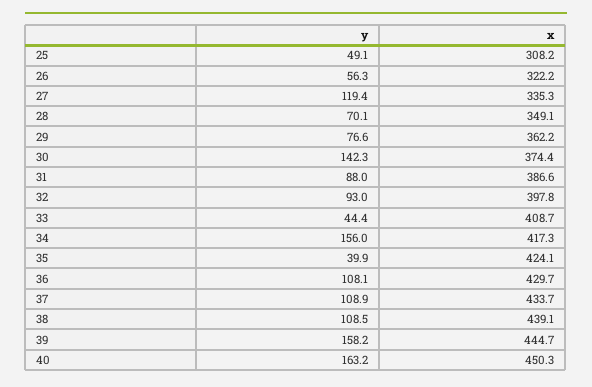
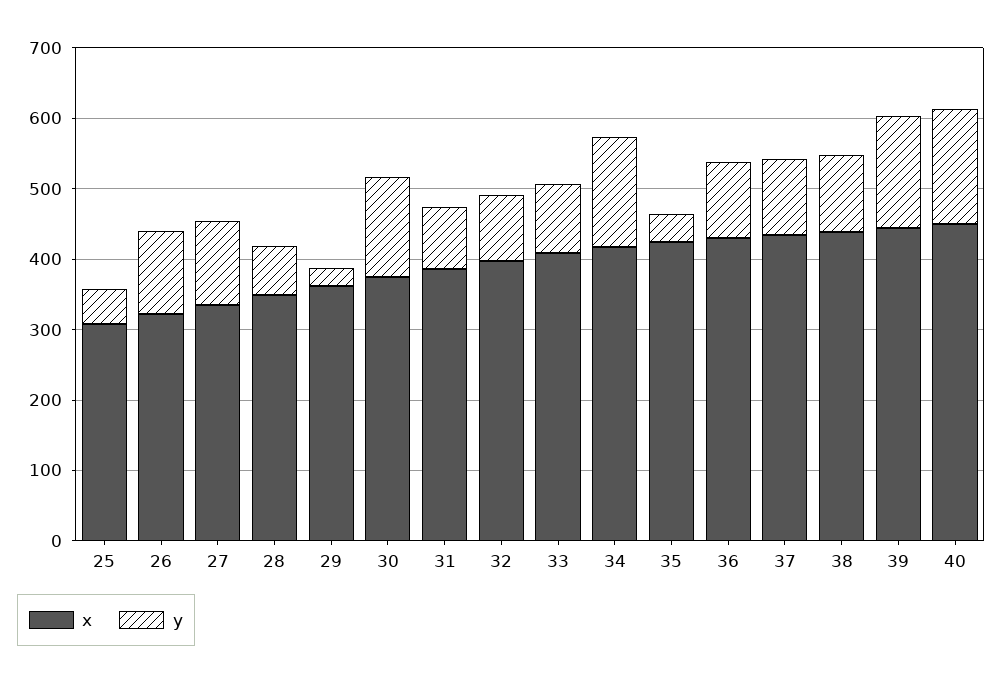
y, 26: 56.3 -> 120
y, 29: 76.6 -> 20
y, 33: 44.4 -> 100

